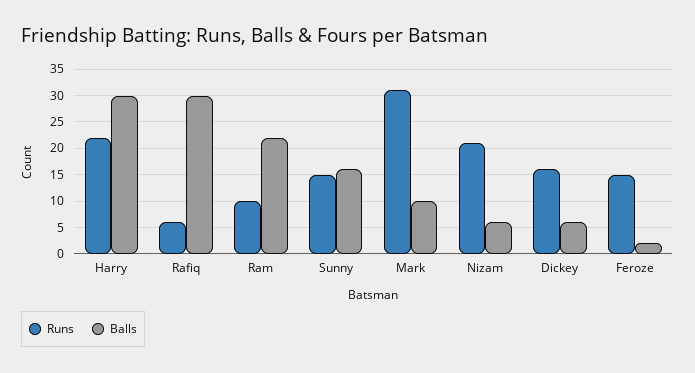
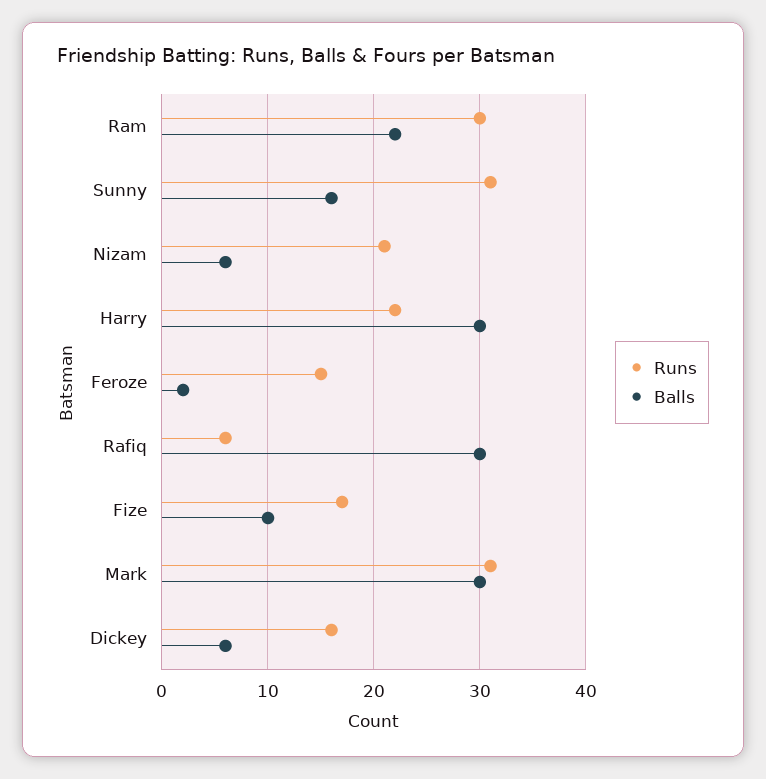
Runs, Ram: 10 -> 30
Runs, Sunny: 15 -> 31
Balls, Mark: 10 -> 30
Runs, Fize: none -> 17
Balls, Fize: none -> 10

